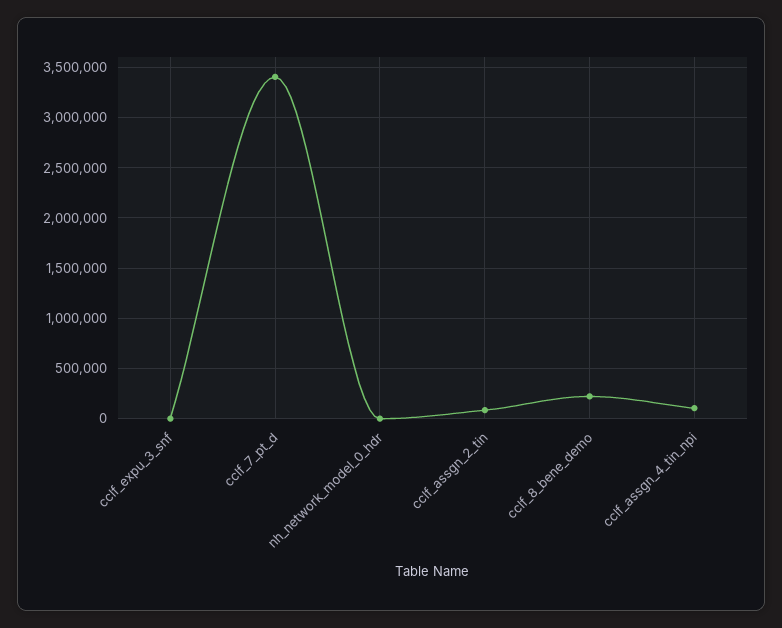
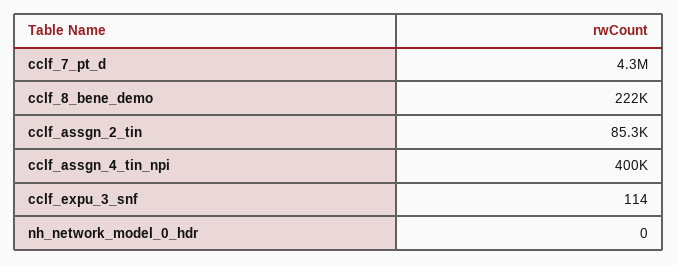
cclf_7_pt_d: 3400000 -> 4300000
cclf_assgn_4_tin_npi: 100000 -> 400000

